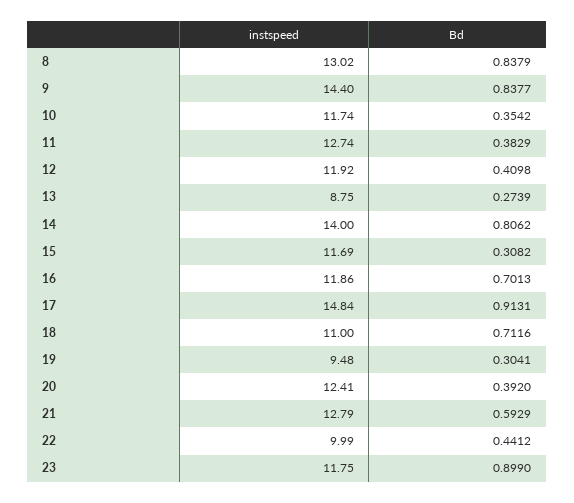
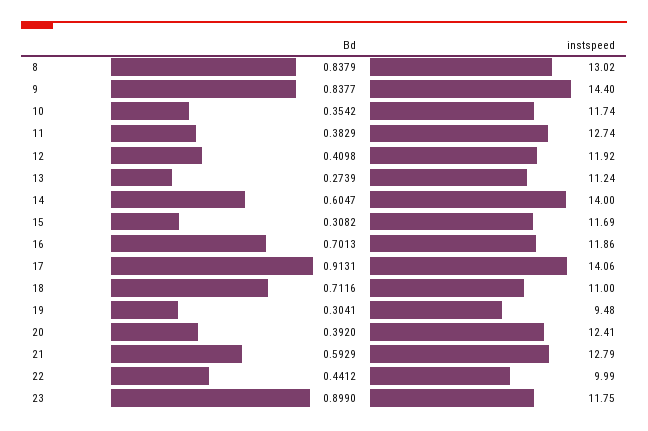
instspeed, 13: 8.75 -> 11.24
Bd, 14: 0.8062 -> 0.6047
instspeed, 17: 14.84 -> 14.06

